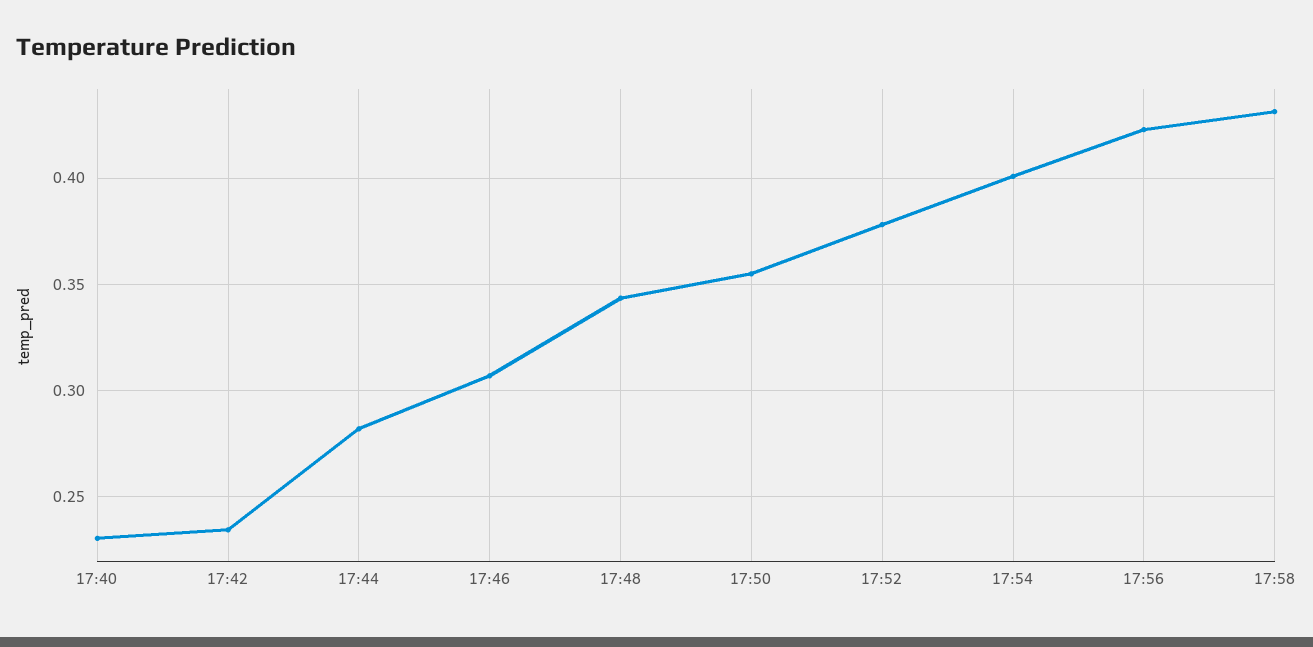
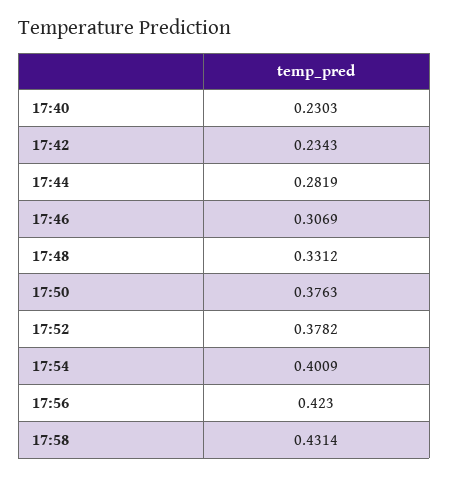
17:48: 0.345 -> 0.3312
17:50: 0.355 -> 0.3763

